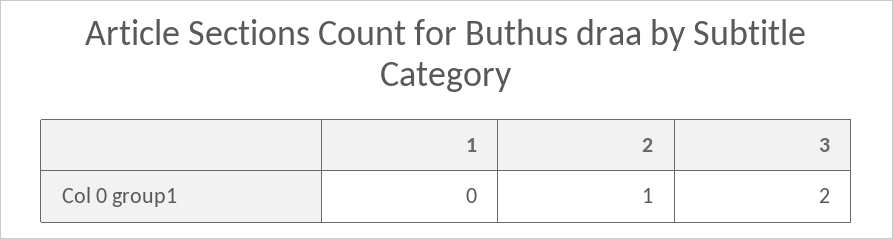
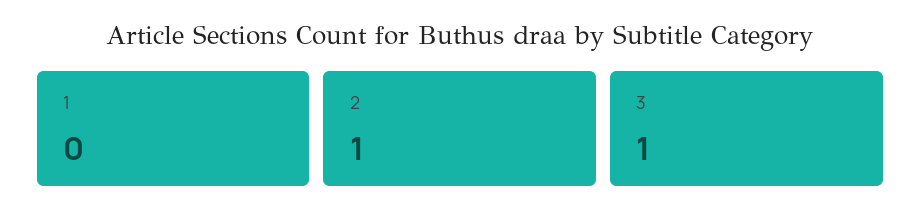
3: 2 -> 1

